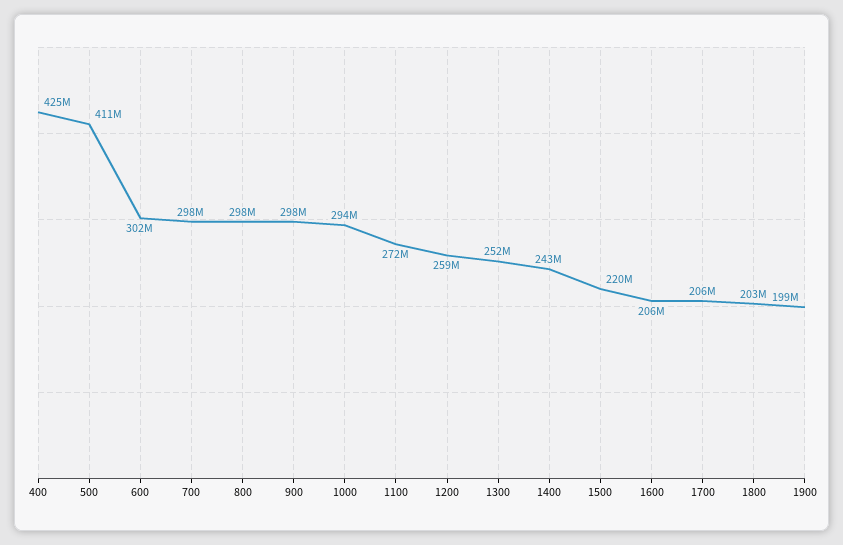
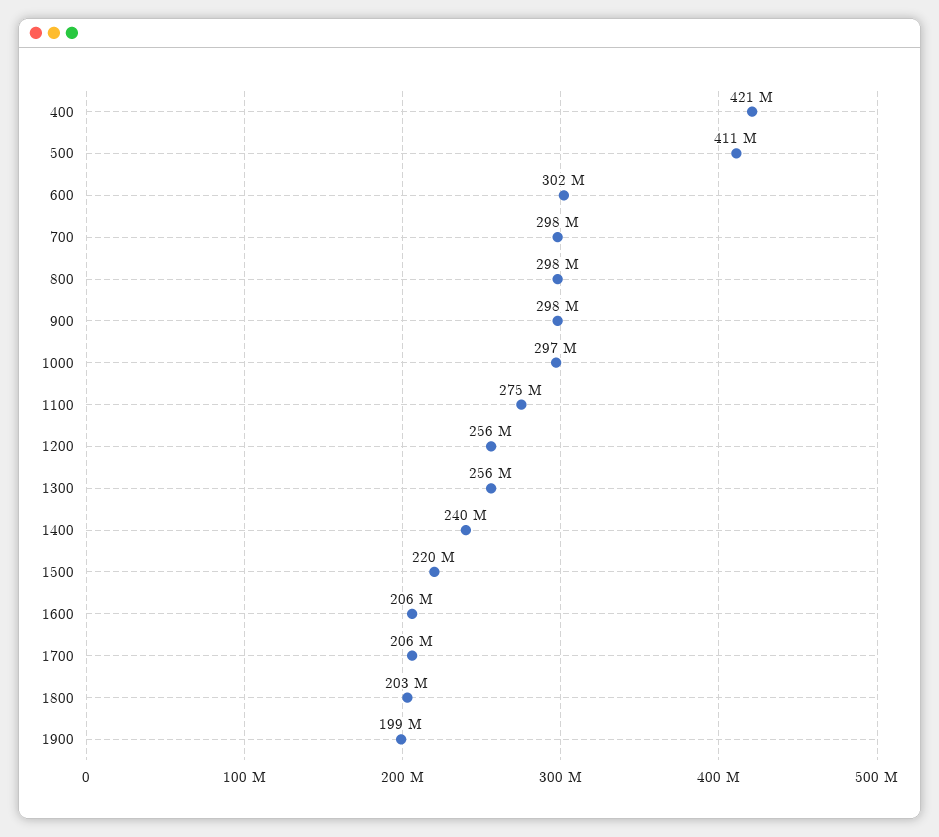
400: 425000000 -> 421000000
1000: 294000000 -> 297000000
1100: 272000000 -> 275000000
1200: 259000000 -> 256000000
1300: 252000000 -> 256000000
1400: 243000000 -> 240000000

